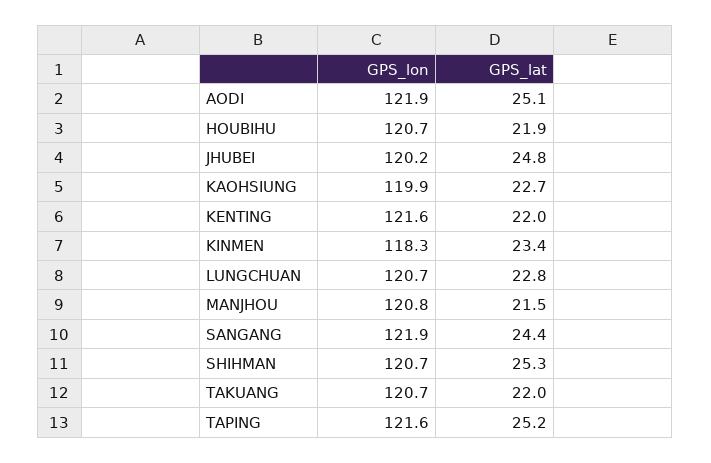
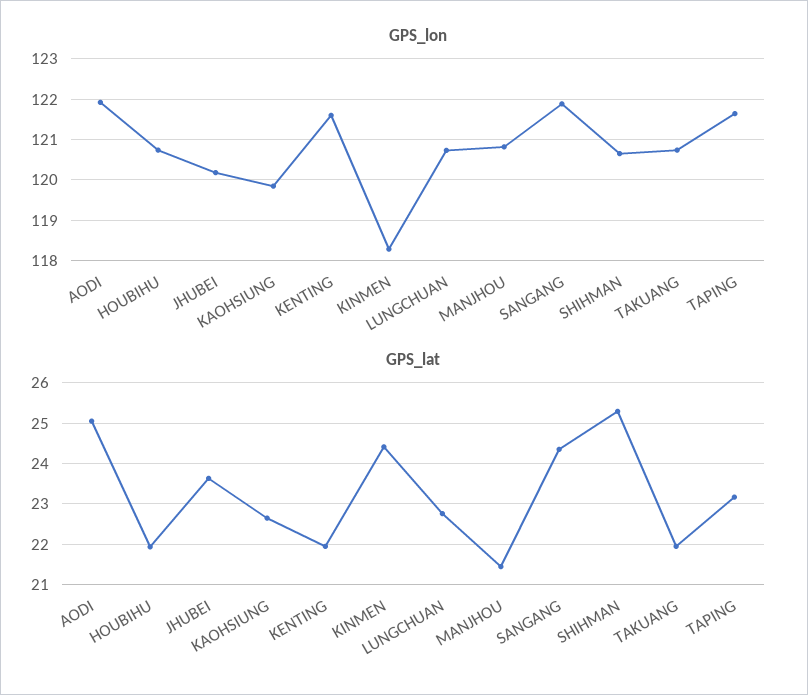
GPS_lat, JHUBEI: 24.8 -> 23.6
GPS_lat, KINMEN: 23.4 -> 24.4
GPS_lat, TAPING: 25.2 -> 23.2

